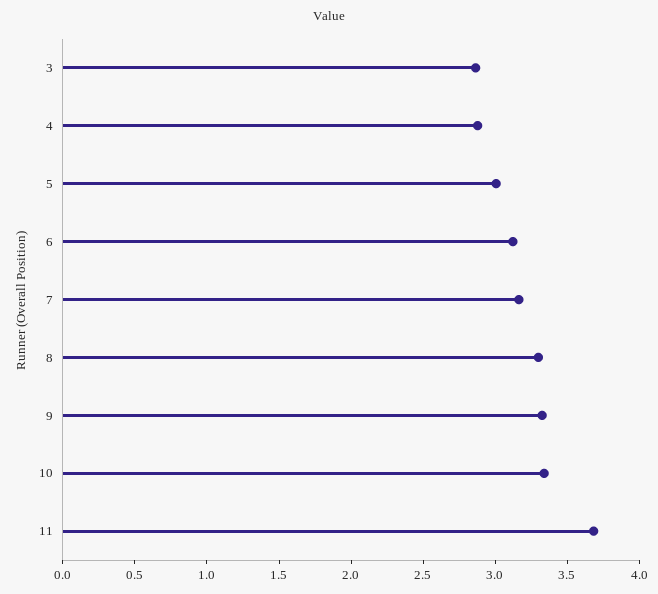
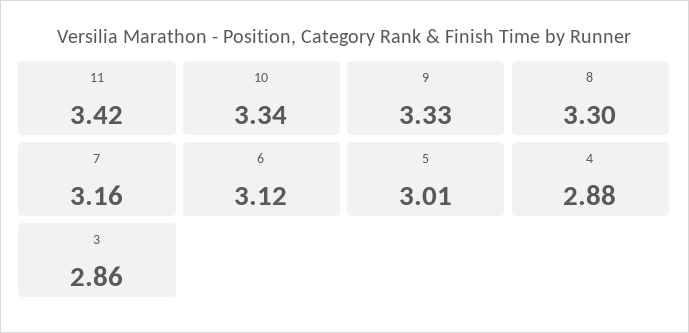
11: 3.7 -> 3.42

